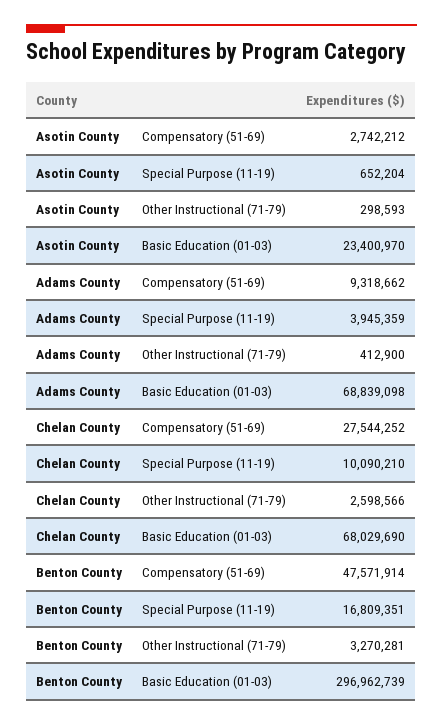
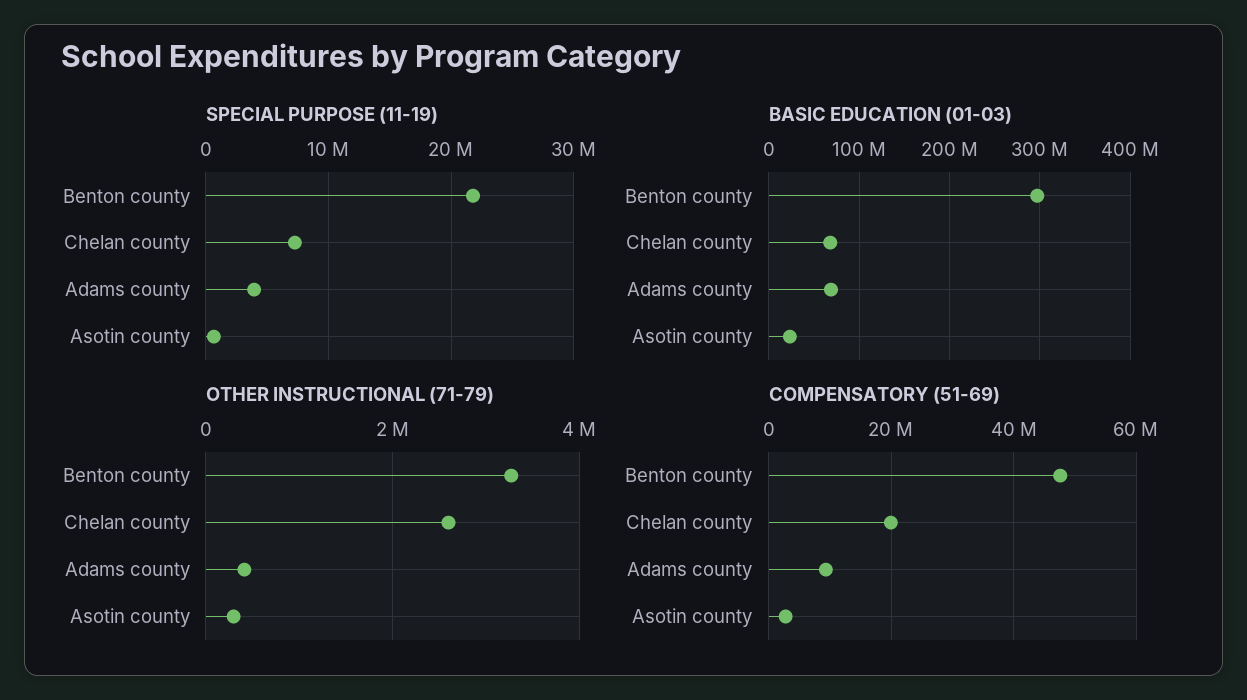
Compensatory (51-69), Chelan County: 27544252 -> 20000000
Special Purpose (11-19), Chelan County: 10090210 -> 7000000
Special Purpose (11-19), Benton County: 16809351 -> 22000000

